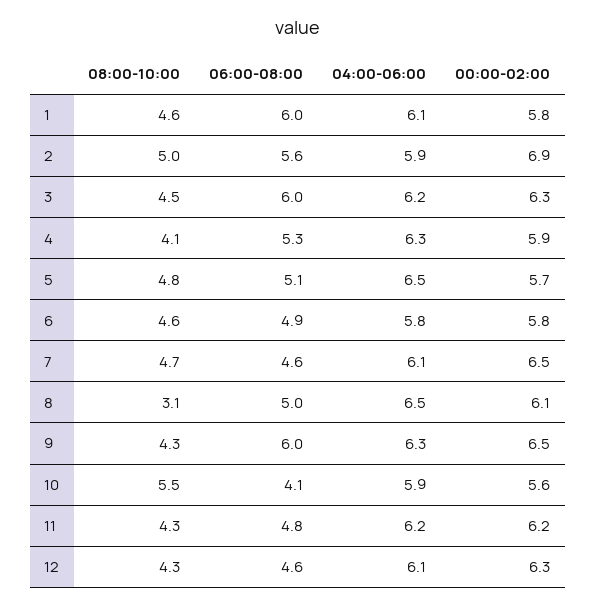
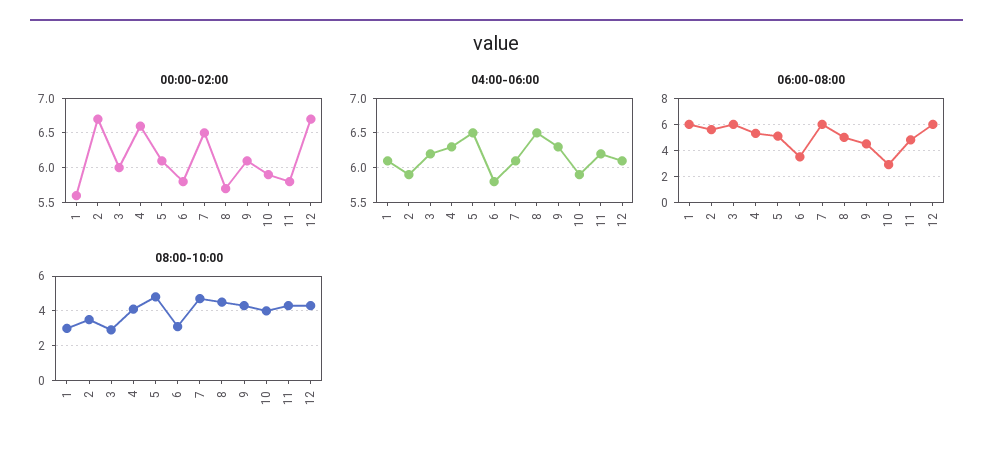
08:00-10:00, 1: 4.6 -> 3
00:00-02:00, 1: 5.8 -> 5.6
08:00-10:00, 2: 5 -> 3.5
00:00-02:00, 2: 6.9 -> 6.7
08:00-10:00, 3: 4.5 -> 3
00:00-02:00, 3: 6.3 -> 6
00:00-02:00, 4: 5.9 -> 6.6
00:00-02:00, 5: 5.7 -> 6.1
08:00-10:00, 6: 4.6 -> 3
06:00-08:00, 6: 4.9 -> 3.5
06:00-08:00, 7: 4.6 -> 6
08:00-10:00, 8: 3.1 -> 4.5
00:00-02:00, 8: 6.1 -> 5.7
06:00-08:00, 9: 6 -> 4.5
00:00-02:00, 9: 6.5 -> 6.1
08:00-10:00, 10: 5.5 -> 4
06:00-08:00, 10: 4.1 -> 3
00:00-02:00, 10: 5.6 -> 5.9
00:00-02:00, 11: 6.2 -> 5.8
06:00-08:00, 12: 4.6 -> 6
00:00-02:00, 12: 6.3 -> 6.7

